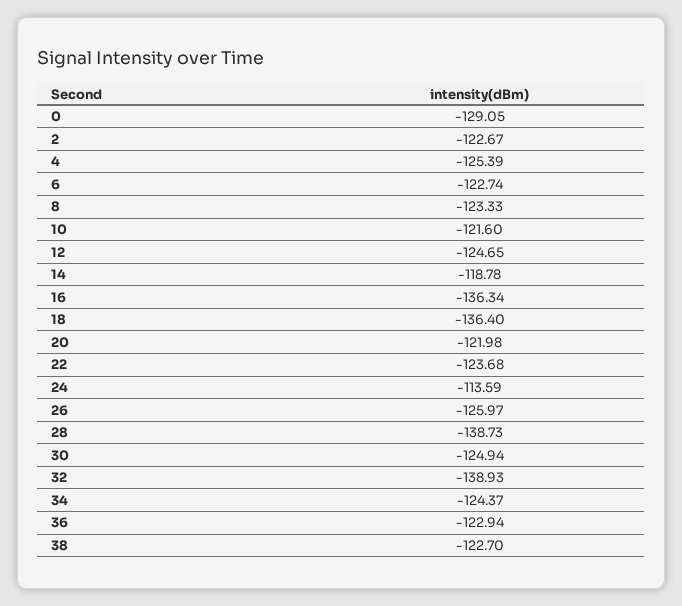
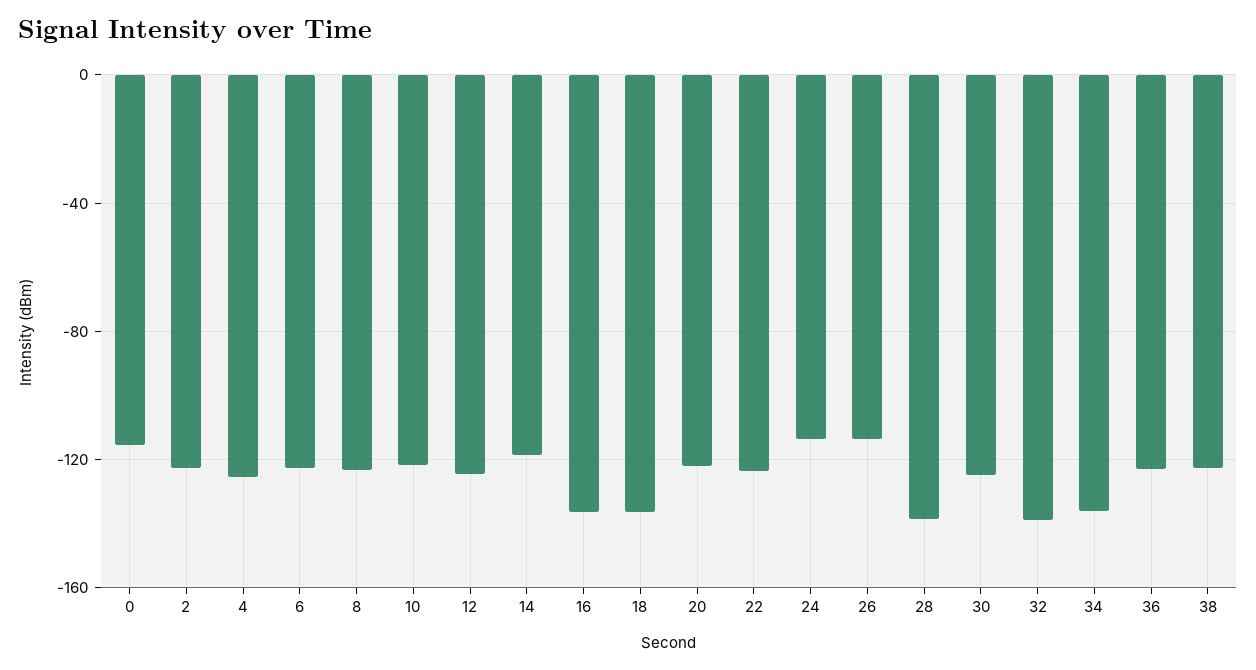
0: -129.05 -> -115
26: -125.97 -> -115
34: -124.37 -> -135

